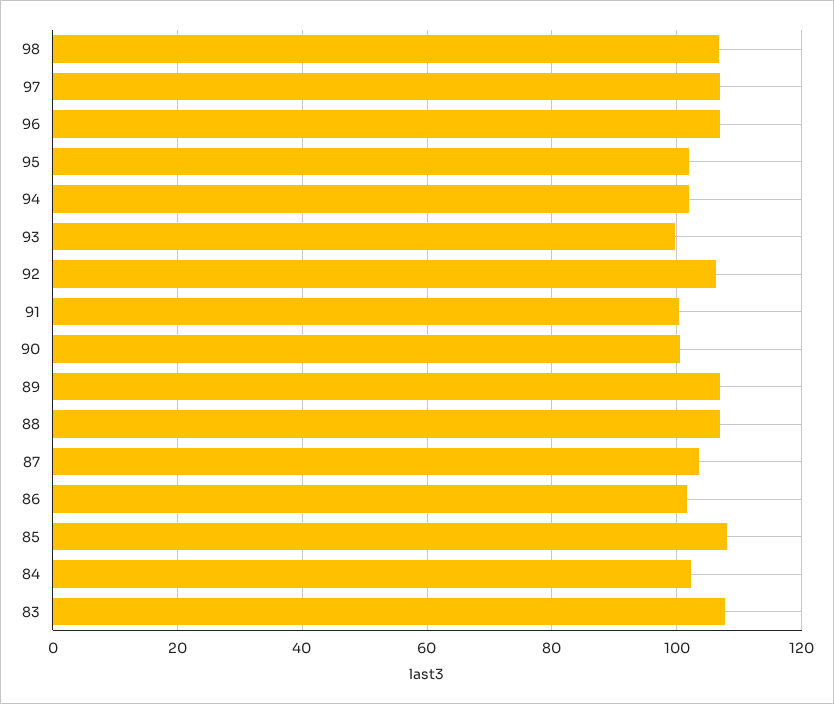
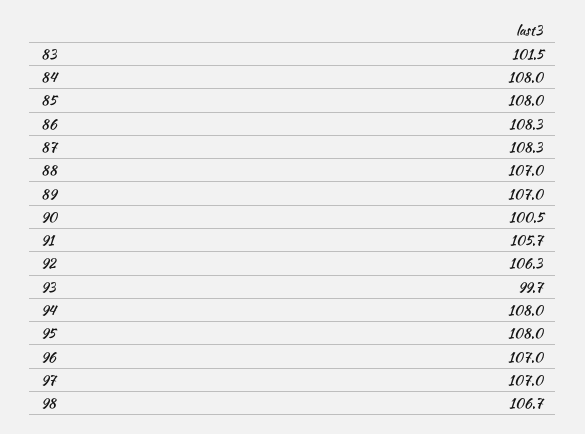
95: 102 -> 108
94: 102 -> 108
91: 100 -> 105.7
87: 104 -> 108.3
86: 102 -> 108.3
84: 102 -> 108
83: 108 -> 101.5

